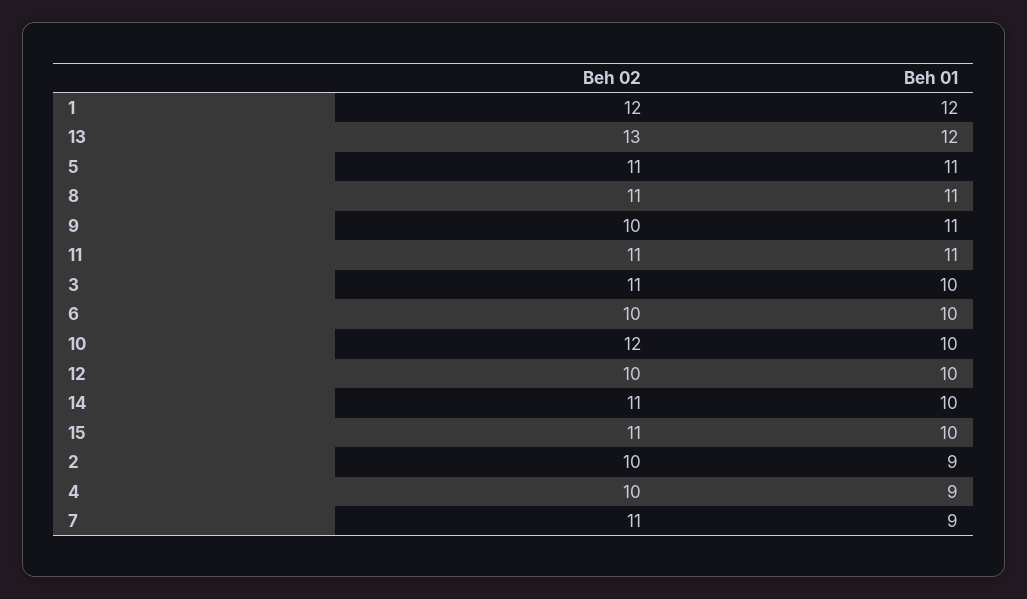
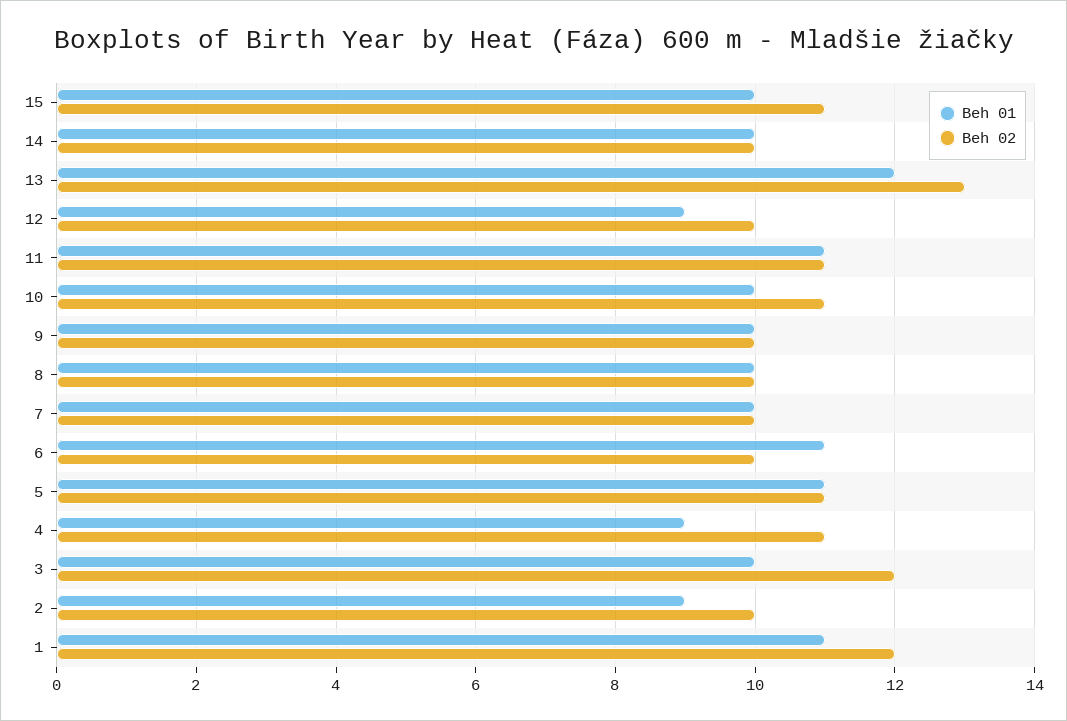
Beh 01, 1: 12 -> 11
Beh 02, 8: 11 -> 10
Beh 01, 8: 11 -> 10
Beh 01, 9: 11 -> 10
Beh 02, 3: 11 -> 12
Beh 01, 6: 10 -> 11
Beh 02, 10: 12 -> 11
Beh 01, 12: 10 -> 9
Beh 02, 14: 11 -> 10
Beh 02, 4: 10 -> 11
Beh 02, 7: 11 -> 10
Beh 01, 7: 9 -> 10

